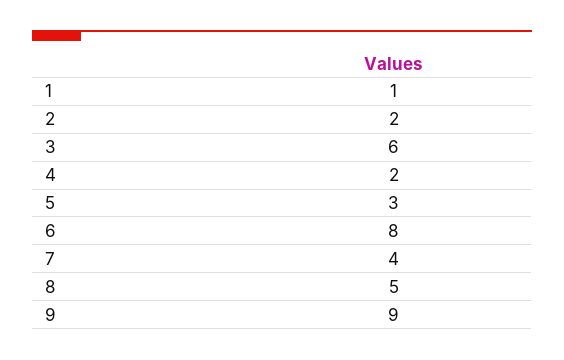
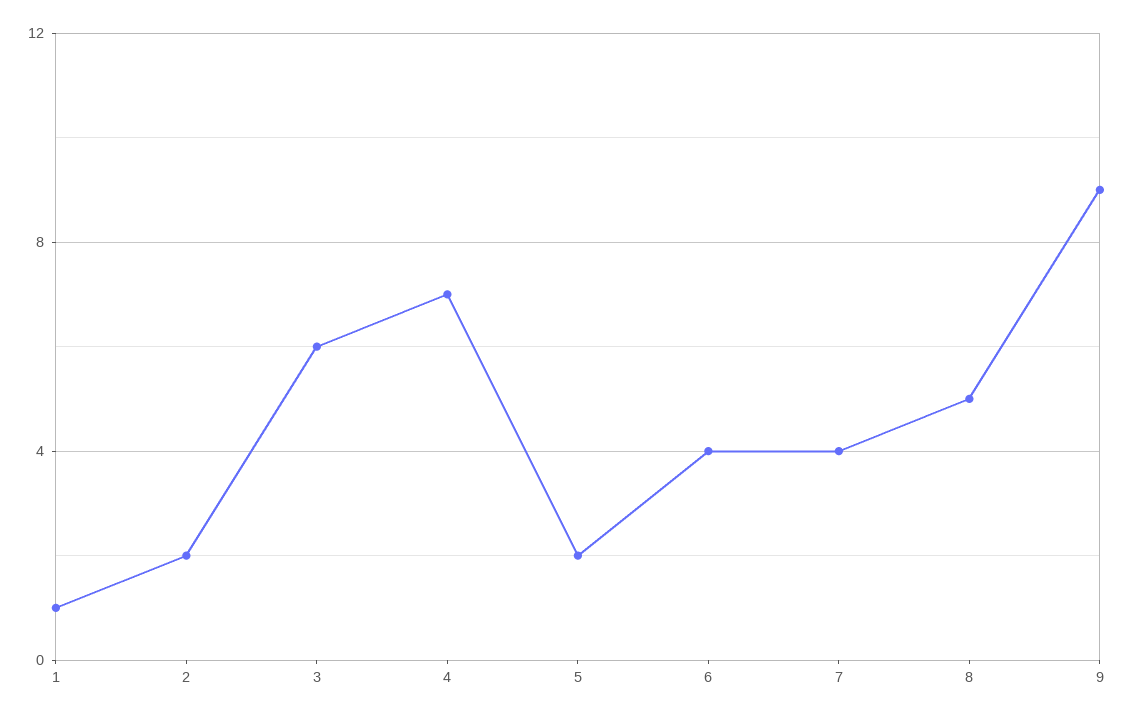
4: 2 -> 7
5: 3 -> 2
6: 8 -> 4

